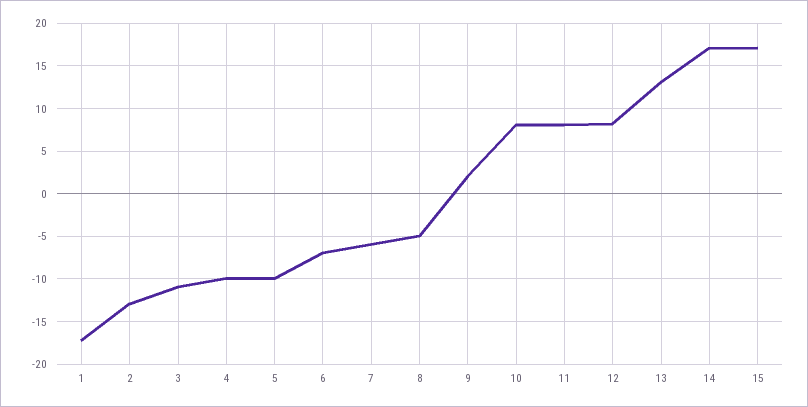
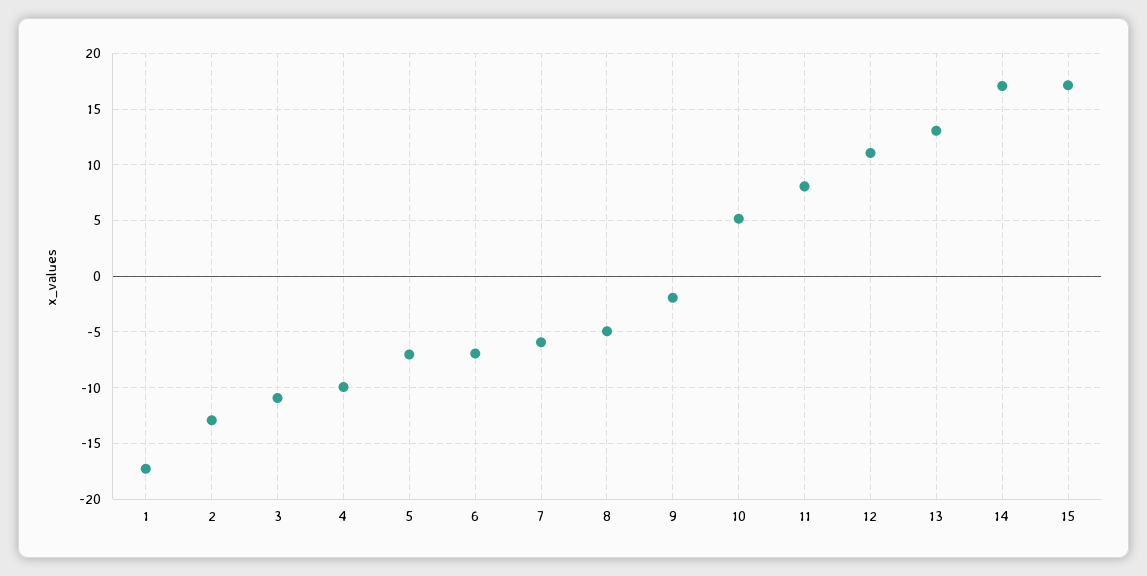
5: -10 -> -7
9: 2 -> -2
10: 8 -> 5
12: 8 -> 11

